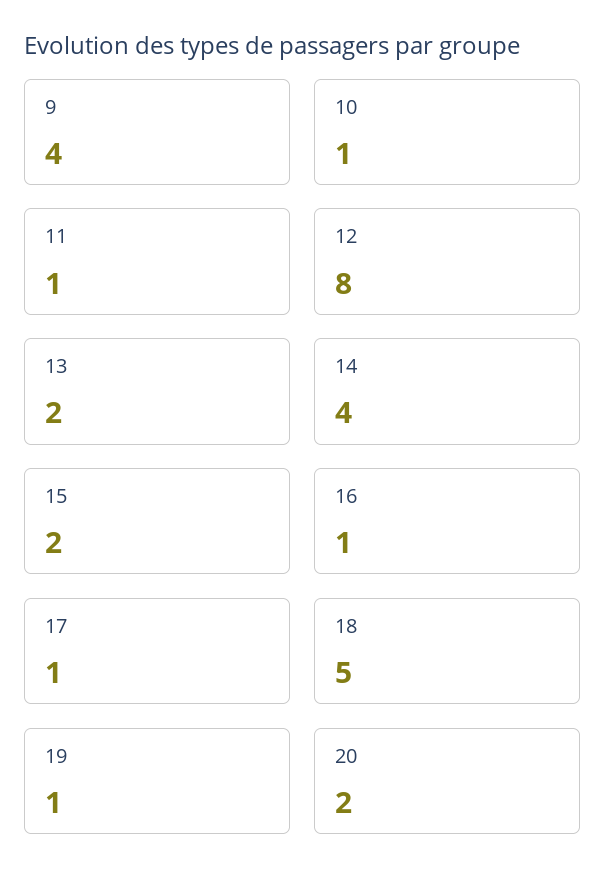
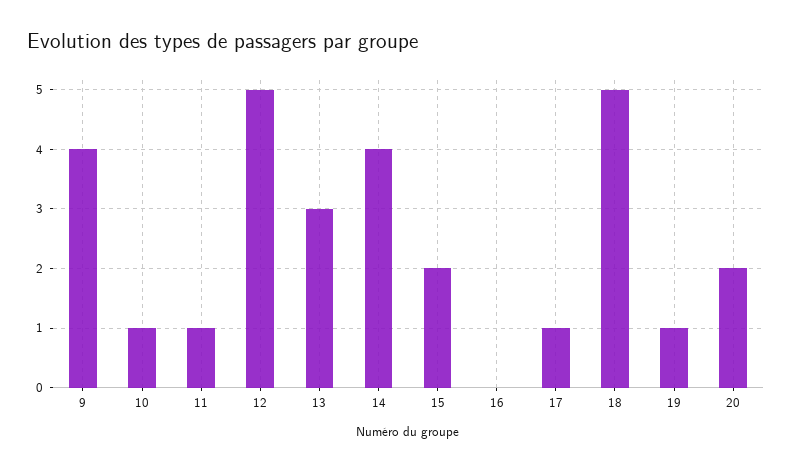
12: 8 -> 5
13: 2 -> 3
16: 1 -> 0

